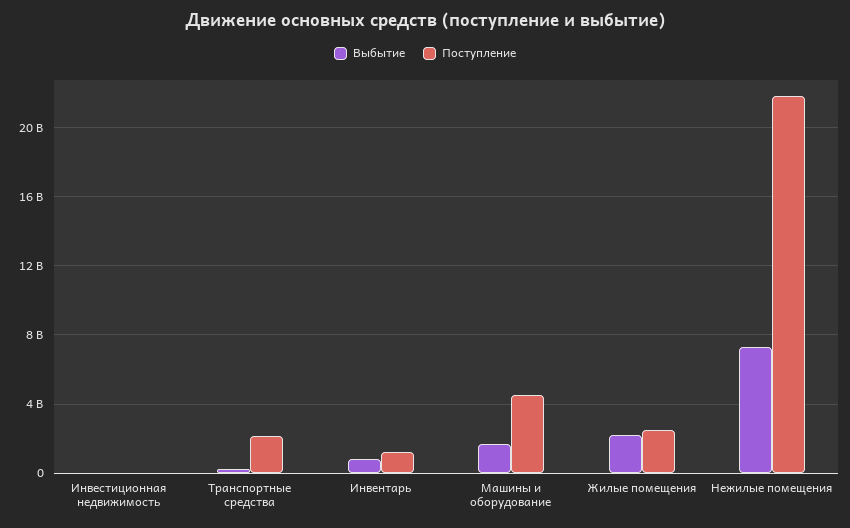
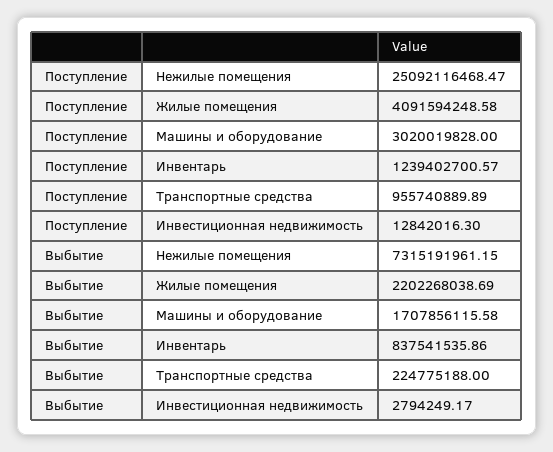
Поступление, Транспортные средства: 2000000000 -> 955740889.89
Поступление, Машины и оборудование: 4500000000 -> 3020019828
Поступление, Жилые помещения: 2500000000 -> 4091594248.58
Поступление, Нежилые помещения: 22000000000 -> 25092116468.47

